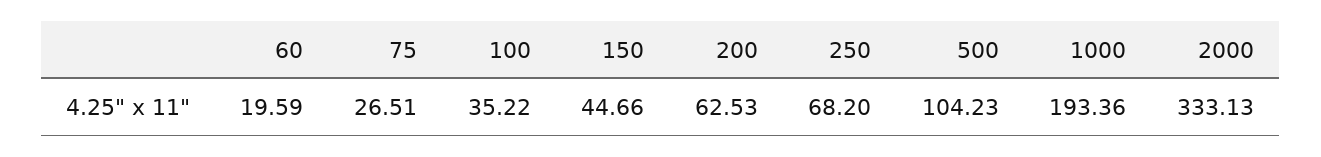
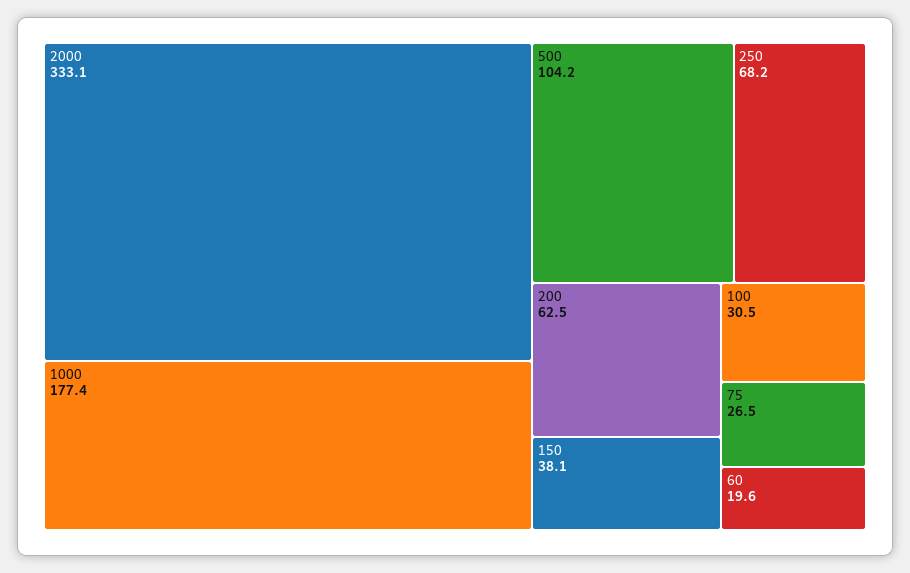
100: 35.22 -> 30.5
150: 44.66 -> 38.1
1000: 193.36 -> 177.4

